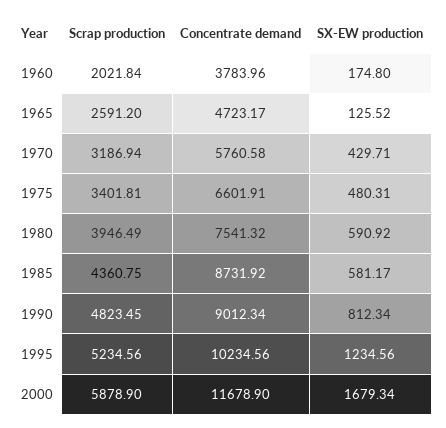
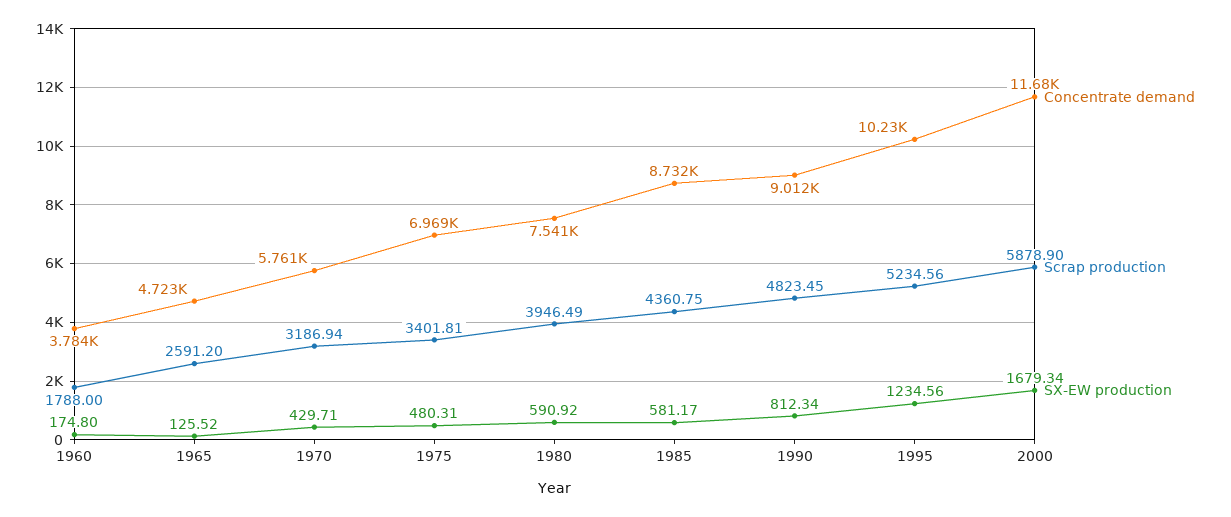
Scrap production, 1960: 2021.84 -> 1788
Concentrate demand, 1975: 6601.91 -> 6969

